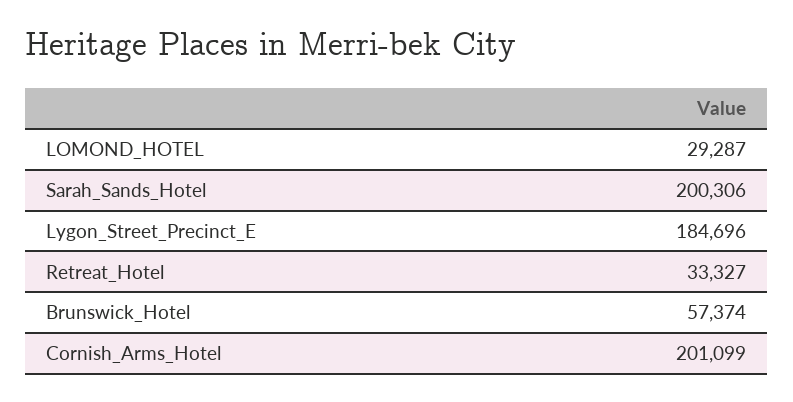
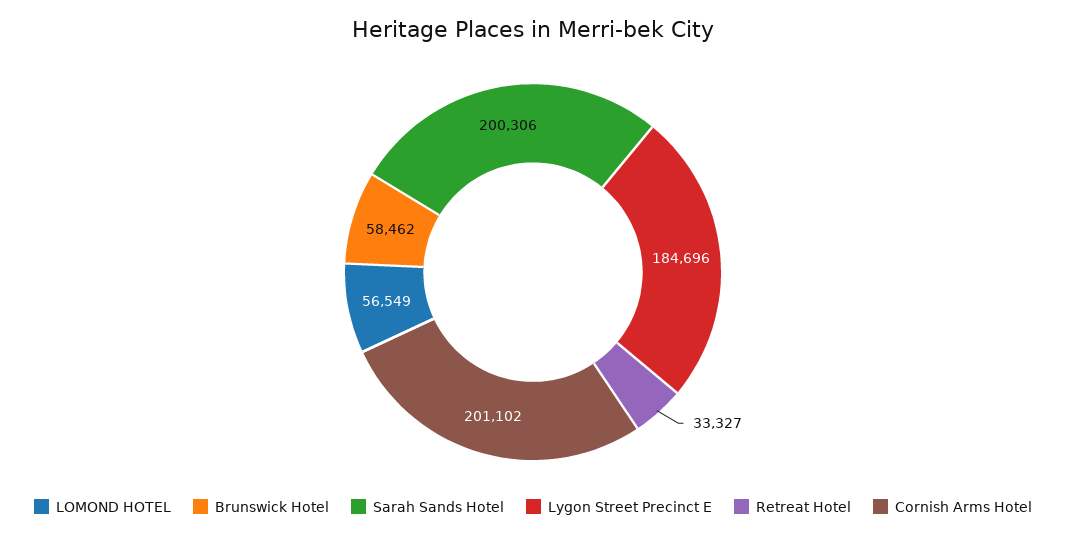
LOMOND_HOTEL: 29287 -> 56549
Brunswick_Hotel: 57374 -> 58462
Cornish_Arms_Hotel: 201099 -> 201102

